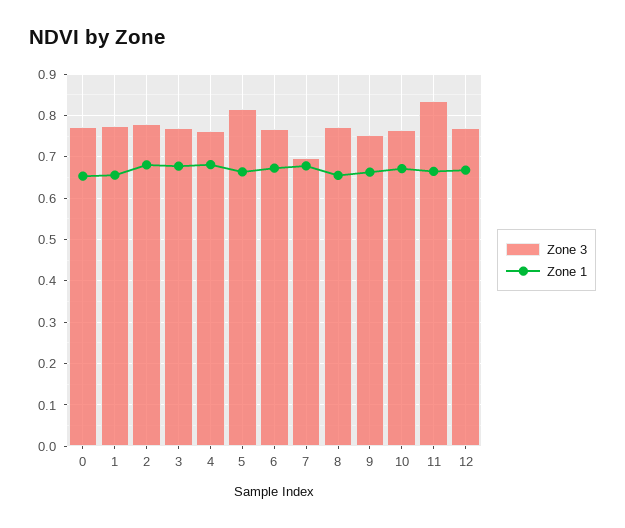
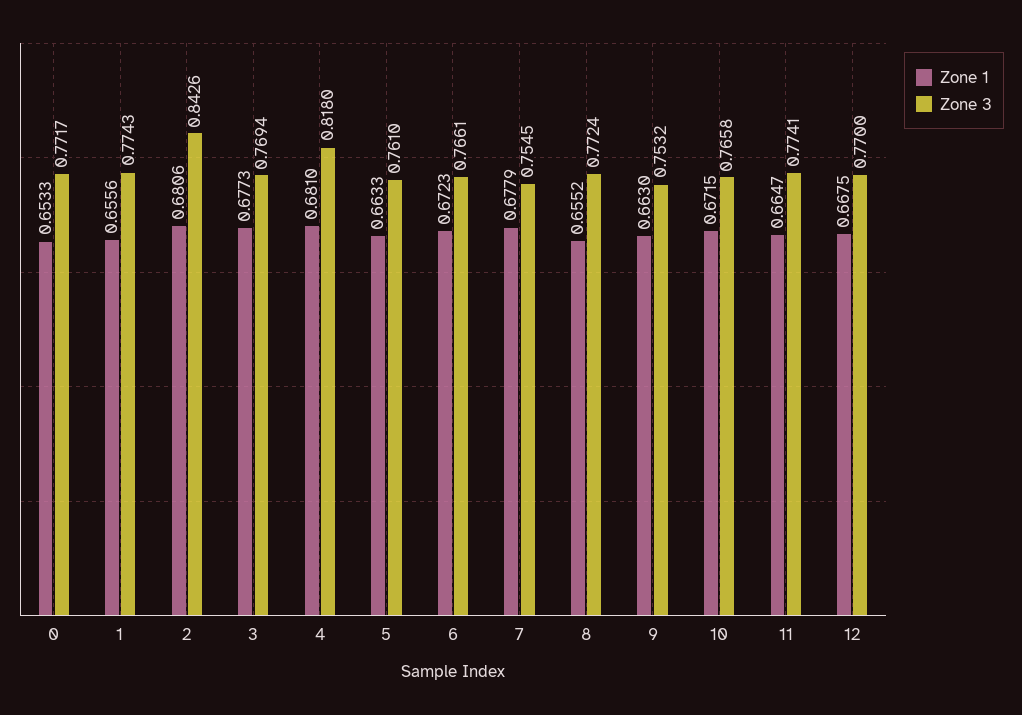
Zone 3, 2: 0.78 -> 0.8426
Zone 3, 4: 0.76 -> 0.818
Zone 3, 5: 0.82 -> 0.761
Zone 3, 7: 0.7 -> 0.7545
Zone 3, 11: 0.84 -> 0.7741

